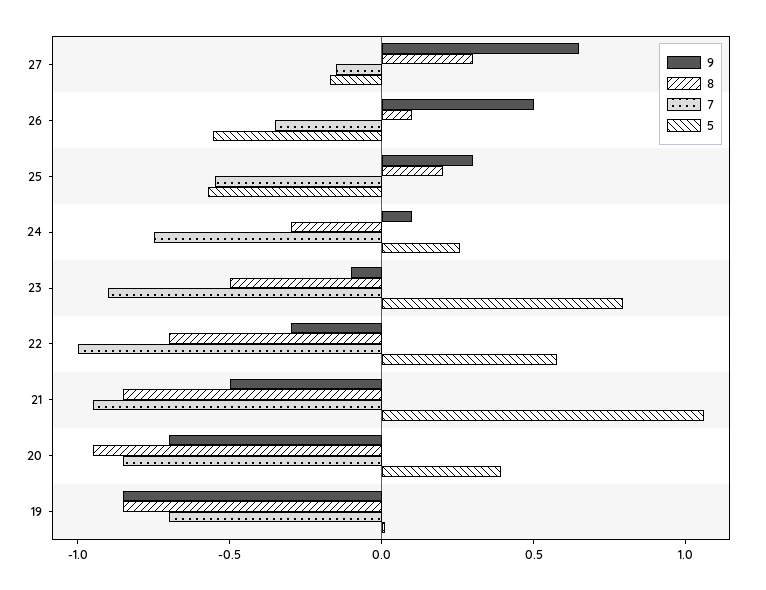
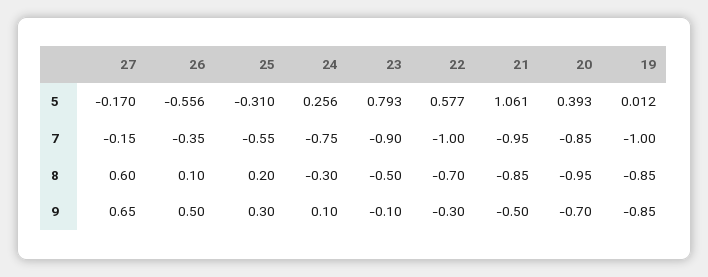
8, 27: 0.3 -> 0.6
5, 25: -0.6 -> -0.31
7, 19: -0.7 -> -1

